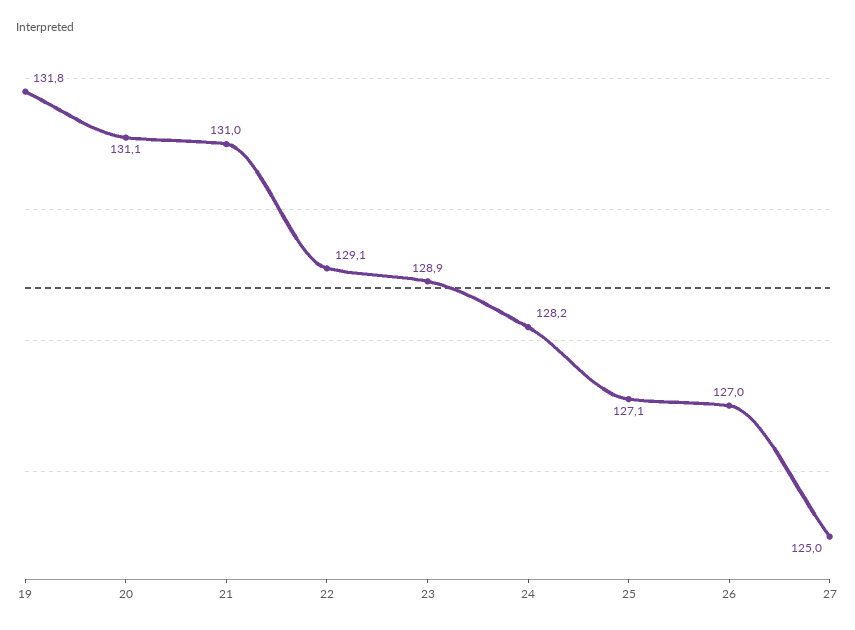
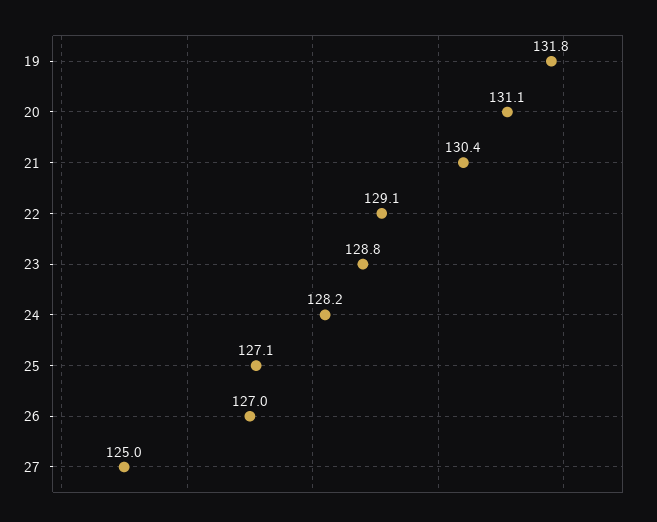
21: 131 -> 130.4
23: 128.9 -> 128.8

